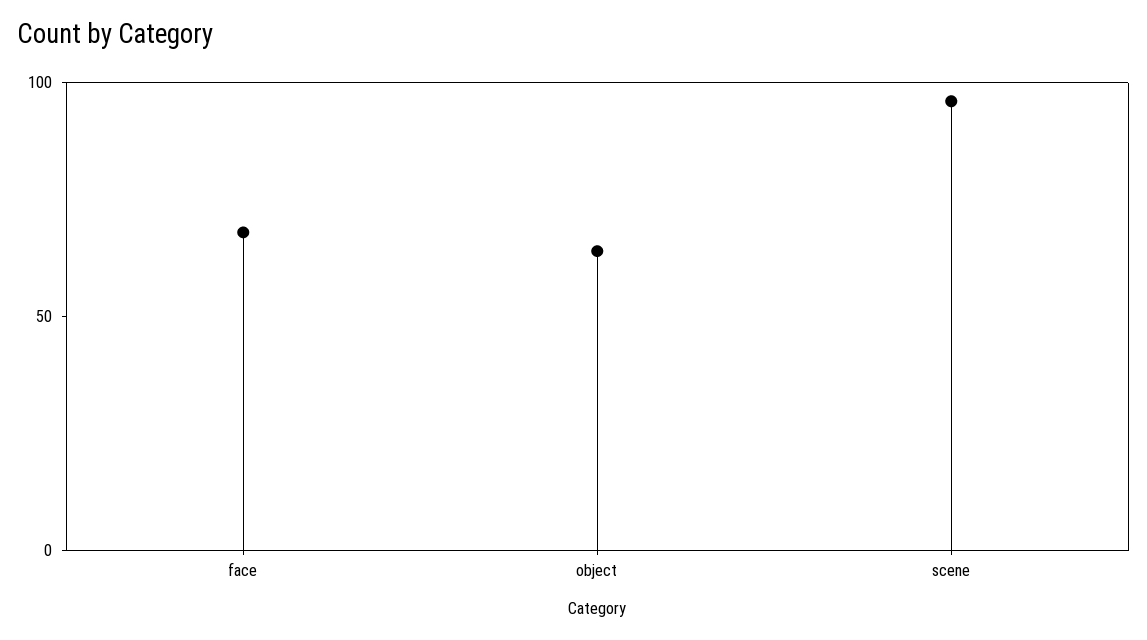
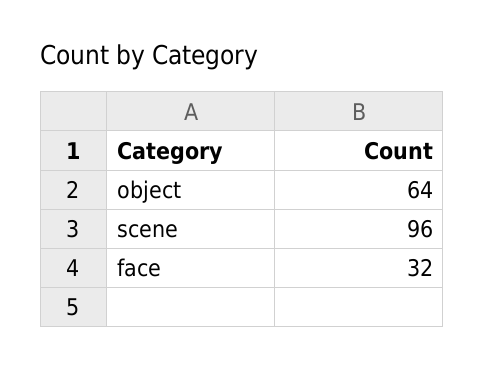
face: 70 -> 32

